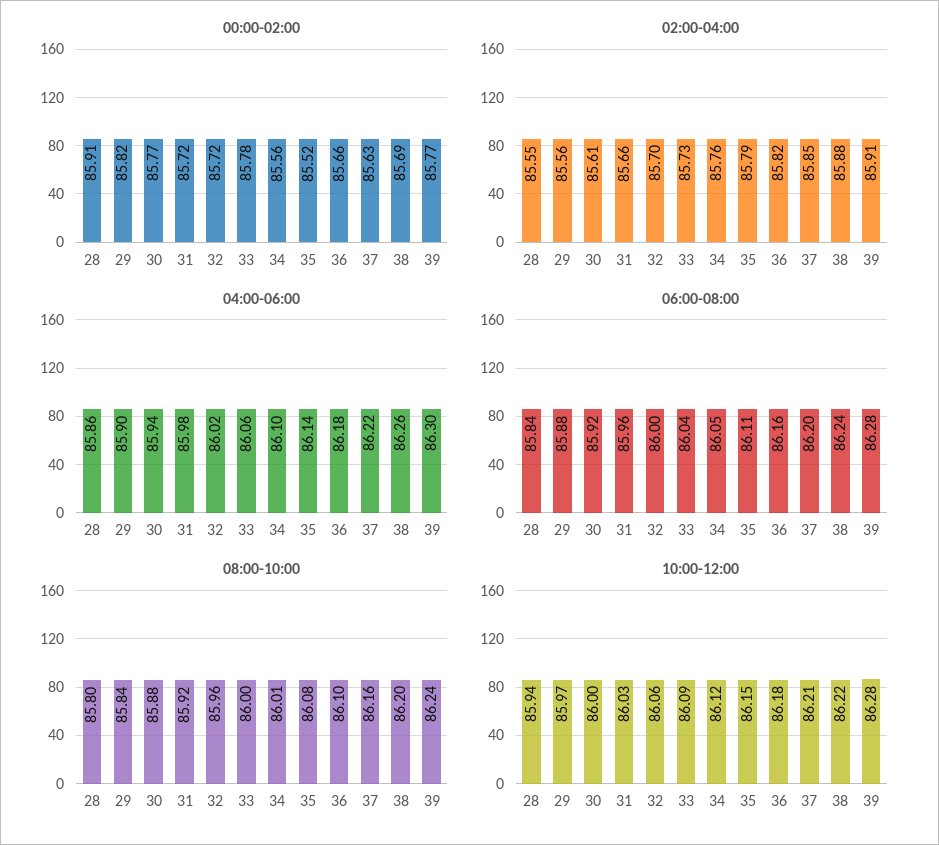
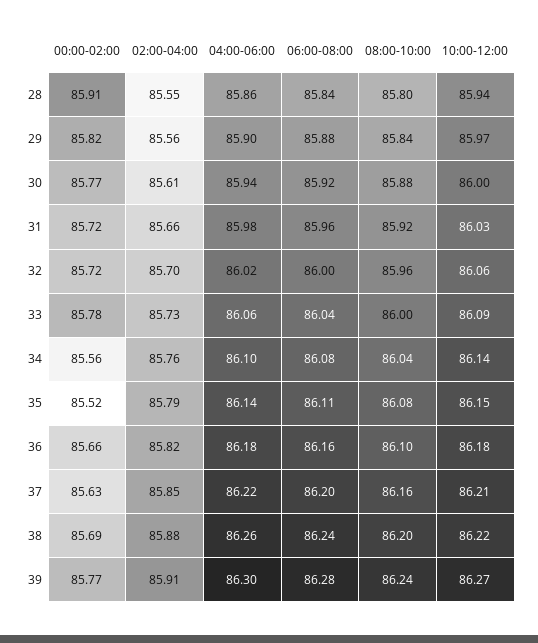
06:00-08:00, 34: 86.05 -> 86.08
08:00-10:00, 34: 86.01 -> 86.04
10:00-12:00, 34: 86.12 -> 86.14
10:00-12:00, 39: 86.28 -> 86.27

